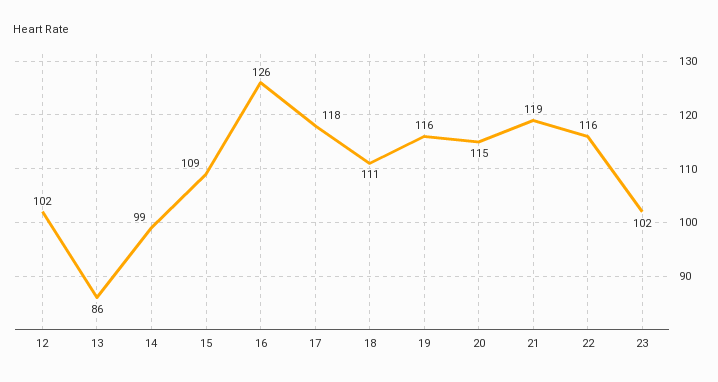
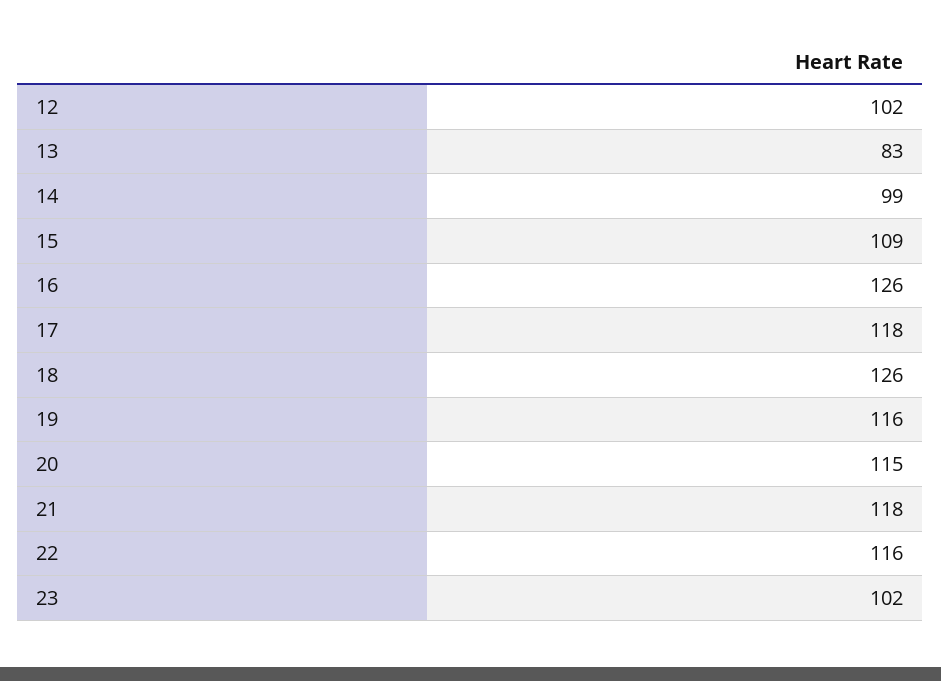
13: 86 -> 83
18: 111 -> 126
21: 119 -> 118

